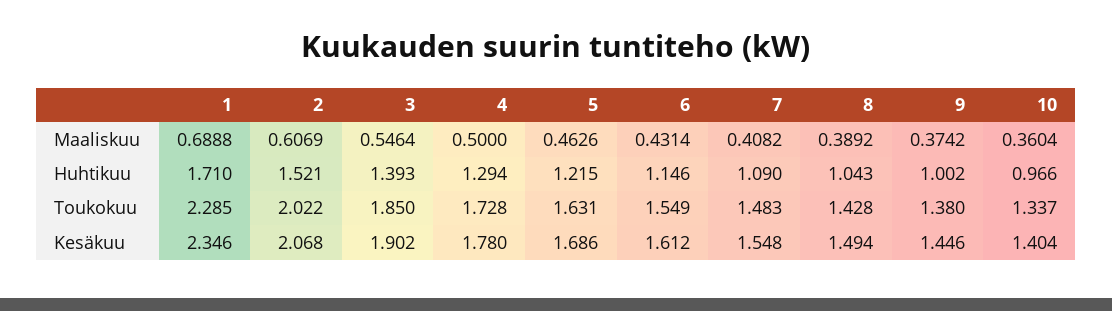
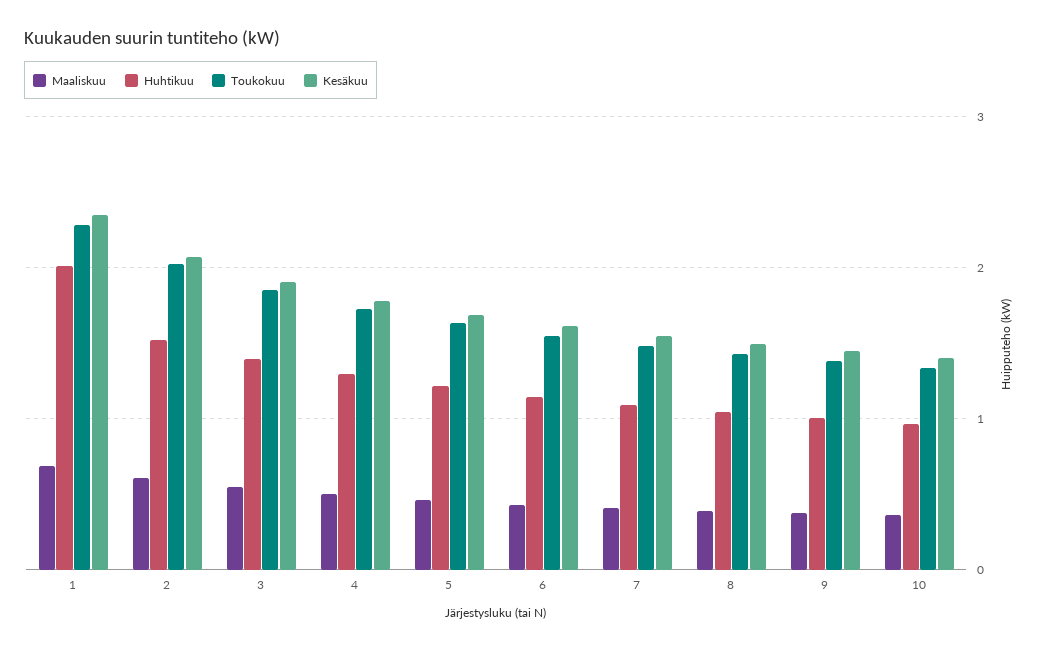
Huhtikuu, 1: 1.71 -> 2

